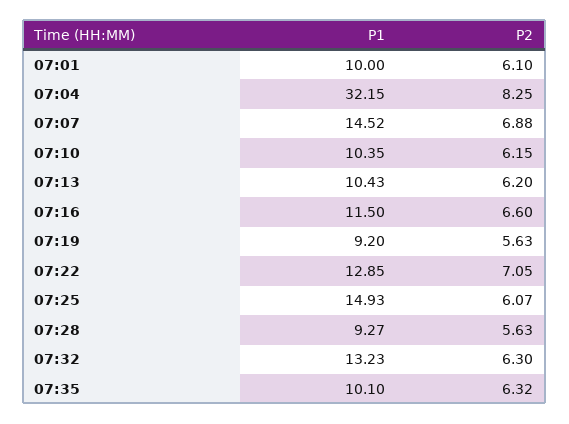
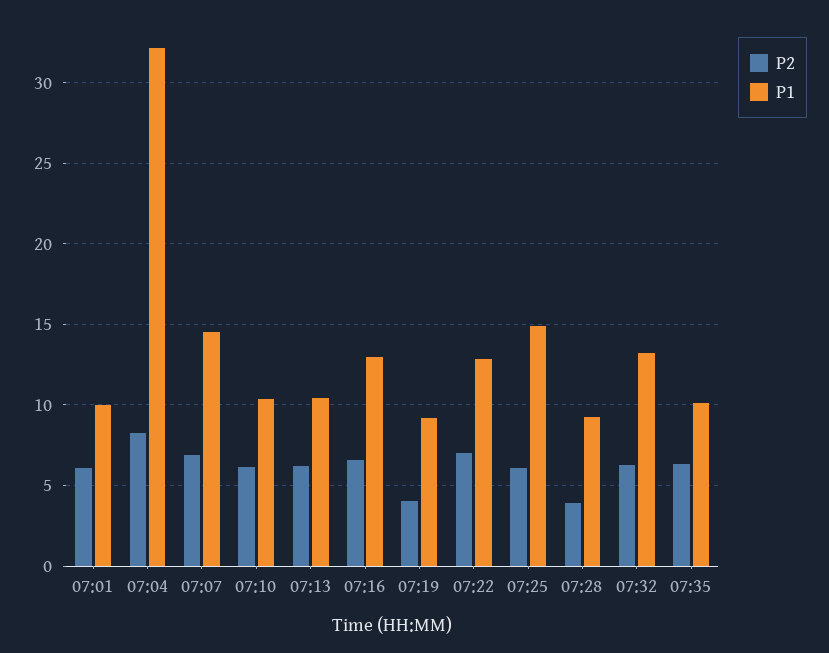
P1, 07:16: 11.5 -> 13
P2, 07:19: 5.63 -> 4
P2, 07:28: 5.63 -> 4

